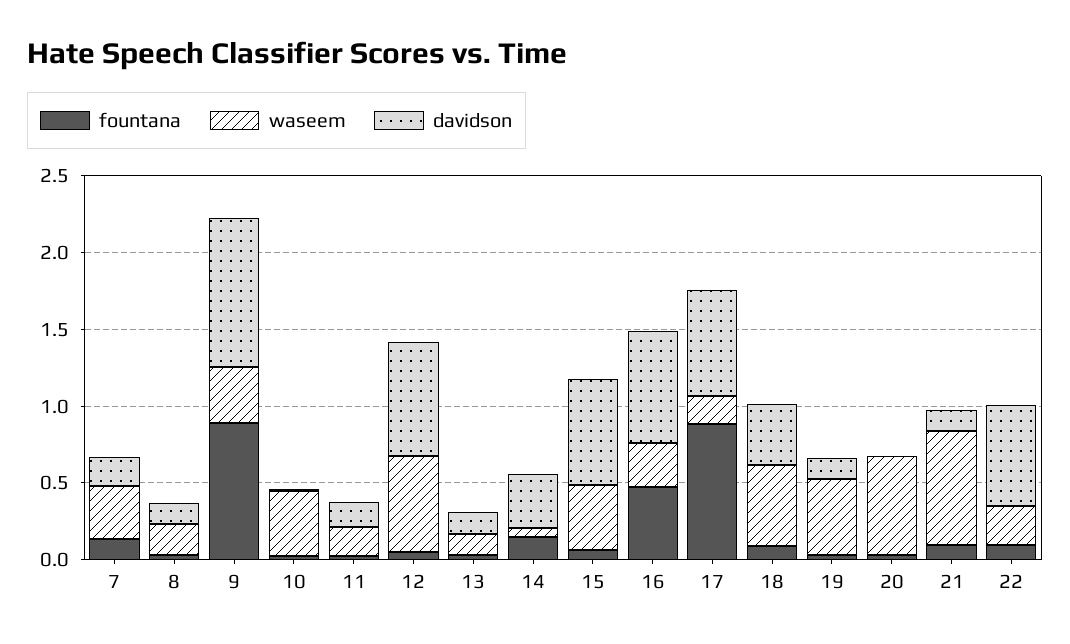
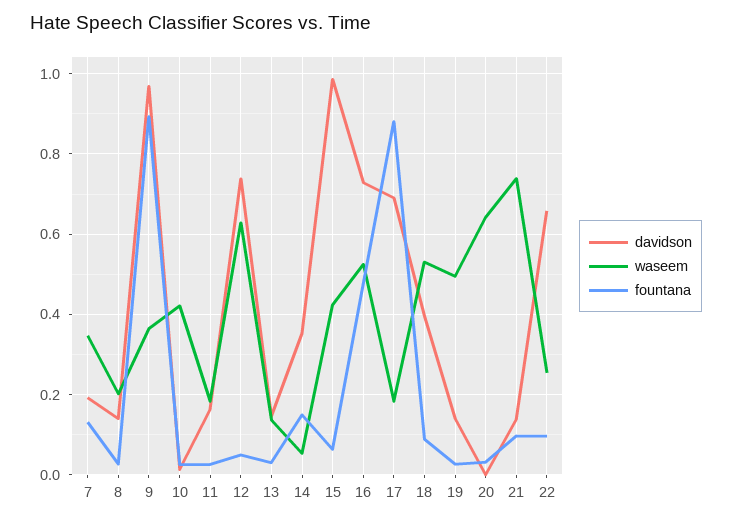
davidson, 15: 0.7 -> 0.98
waseem, 16: 0.3 -> 0.52

